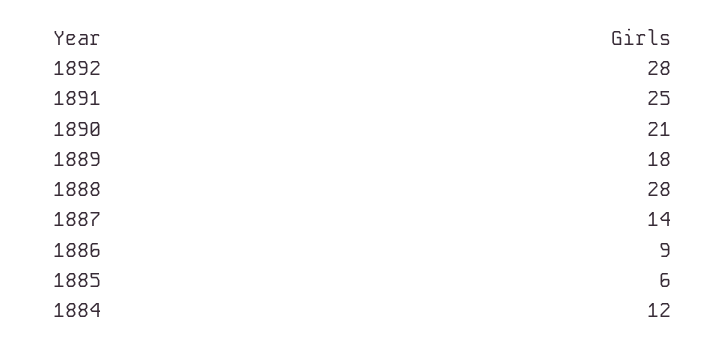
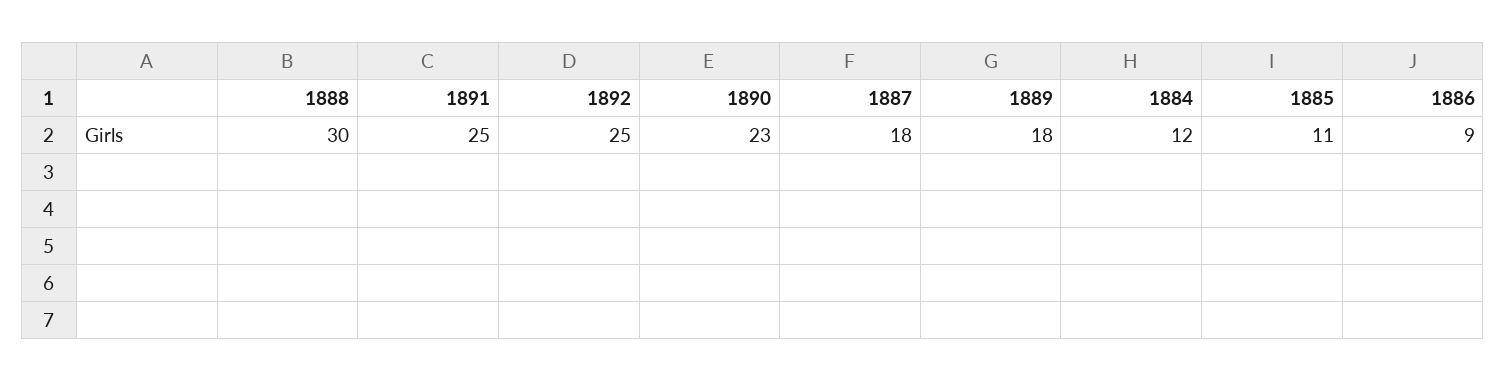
1892: 28 -> 25
1890: 21 -> 23
1888: 28 -> 30
1887: 14 -> 18
1885: 6 -> 11

